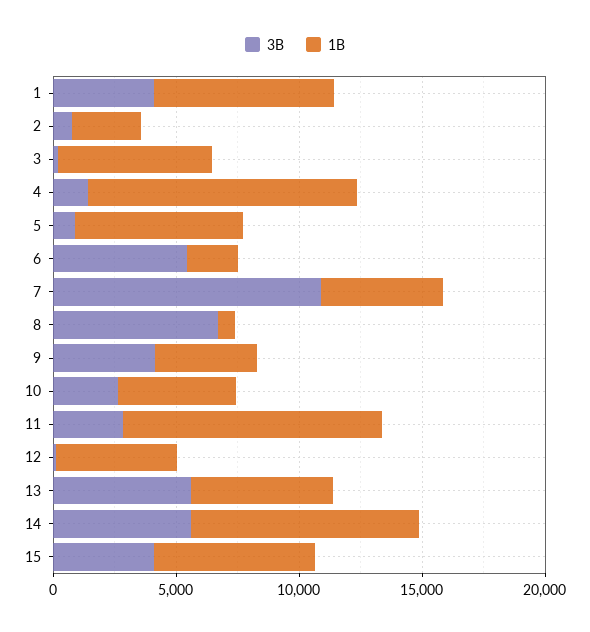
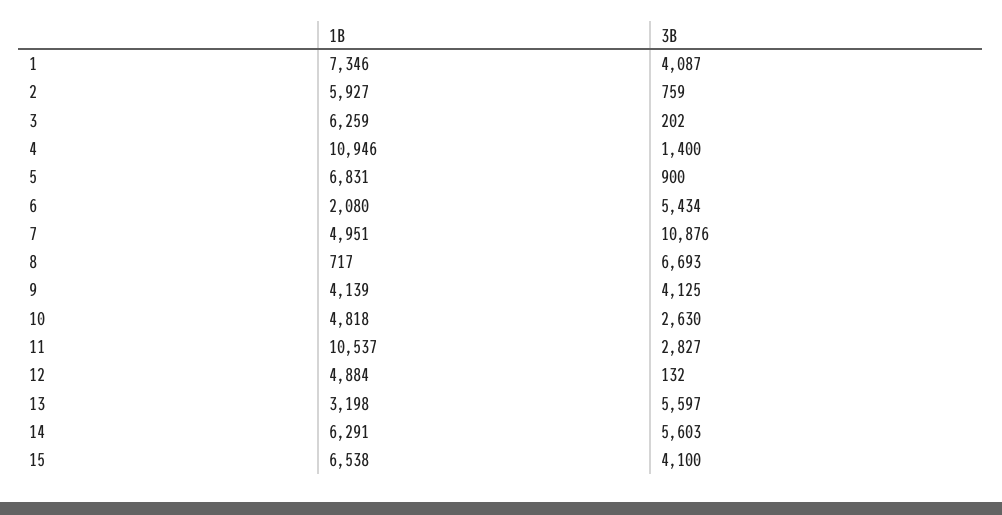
1B, 2: 3000 -> 5927
1B, 13: 6000 -> 3198
1B, 14: 9000 -> 6291

